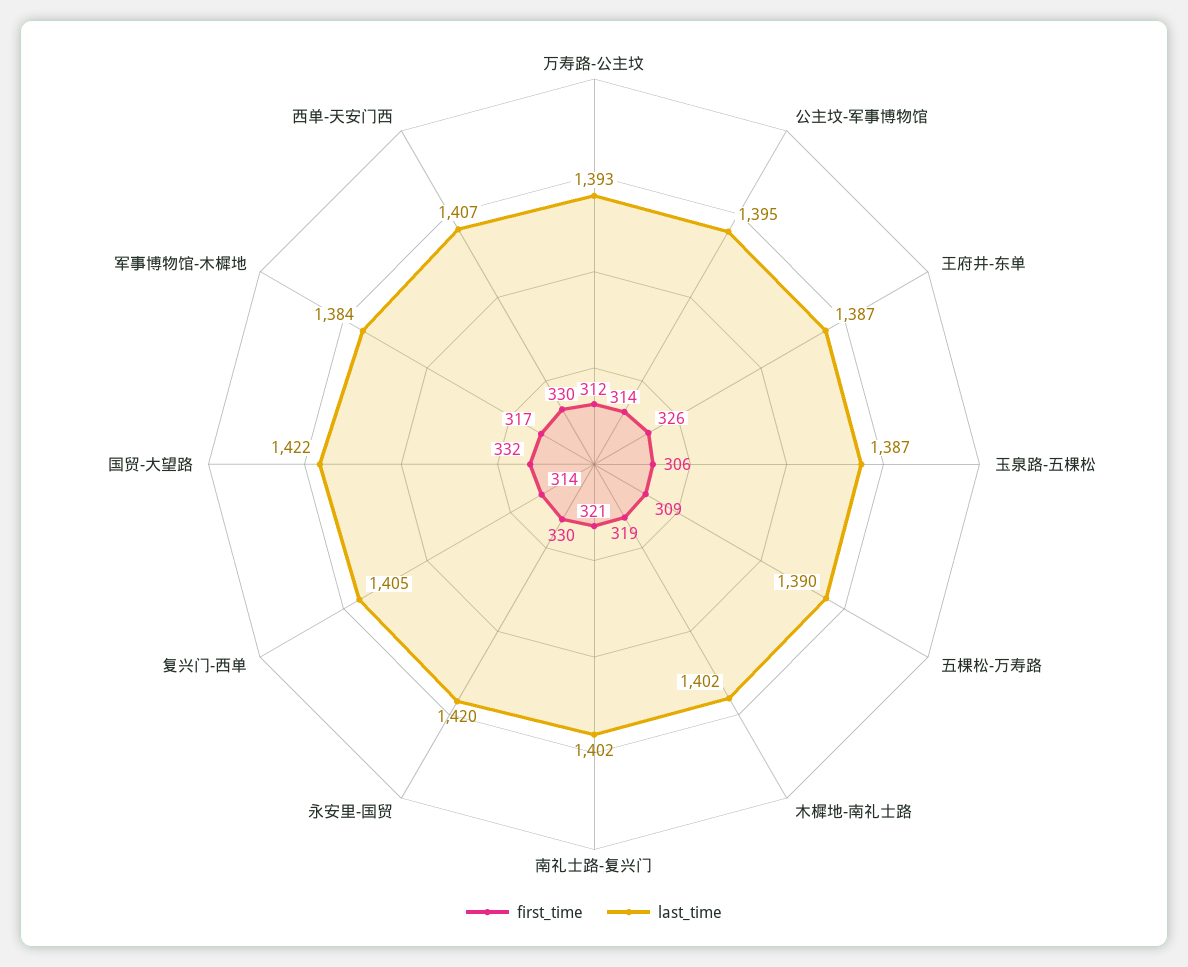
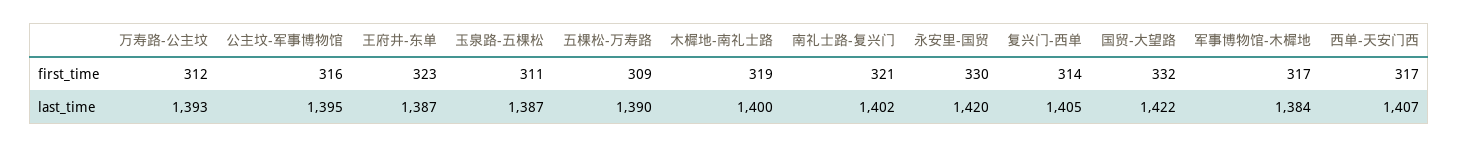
first_time, 公主坟-军事博物馆: 314 -> 316
first_time, 王府井-东单: 326 -> 323
first_time, 玉泉路-五棵松: 306 -> 311
last_time, 木樨地-南礼士路: 1402 -> 1400
first_time, 西单-天安门西: 330 -> 317

